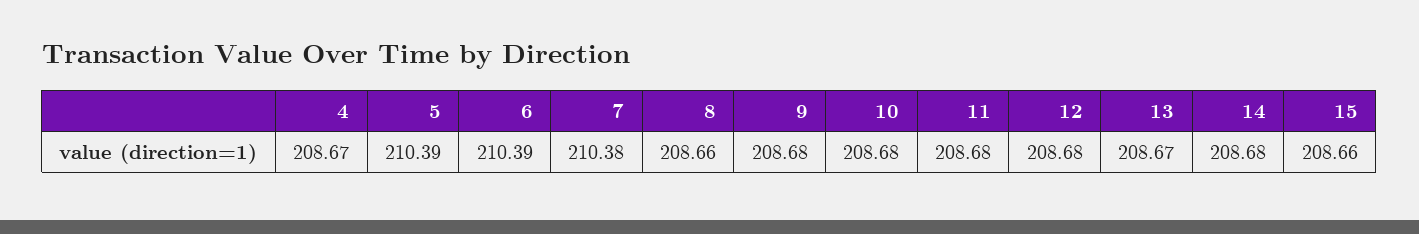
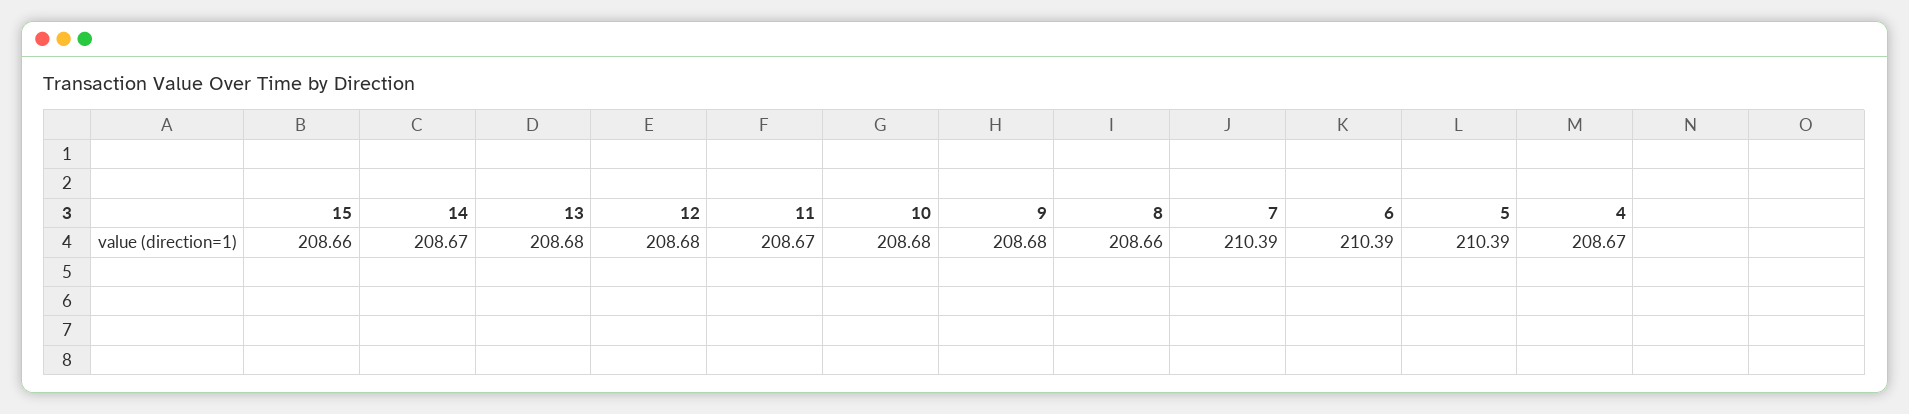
7: 210.38 -> 210.39
11: 208.68 -> 208.67
13: 208.67 -> 208.68
14: 208.68 -> 208.67

